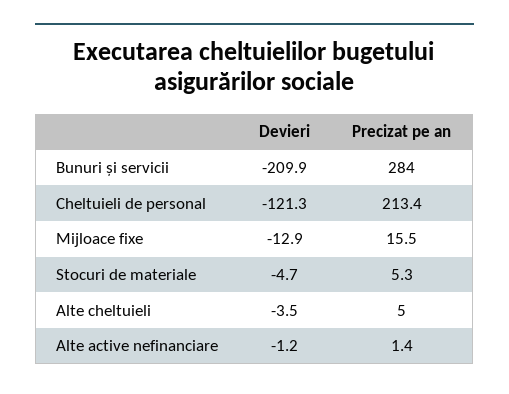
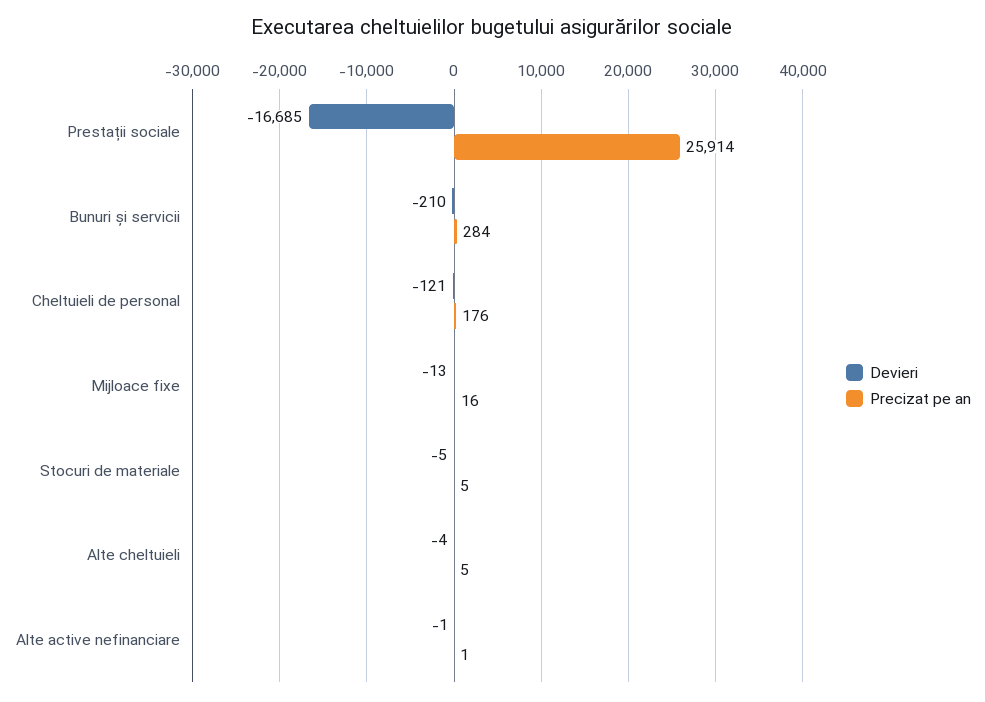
Precizat pe an, Cheltuieli de personal: 213.4 -> 176
Devieri, Prestații sociale: none -> -16685
Precizat pe an, Prestații sociale: none -> 25914

